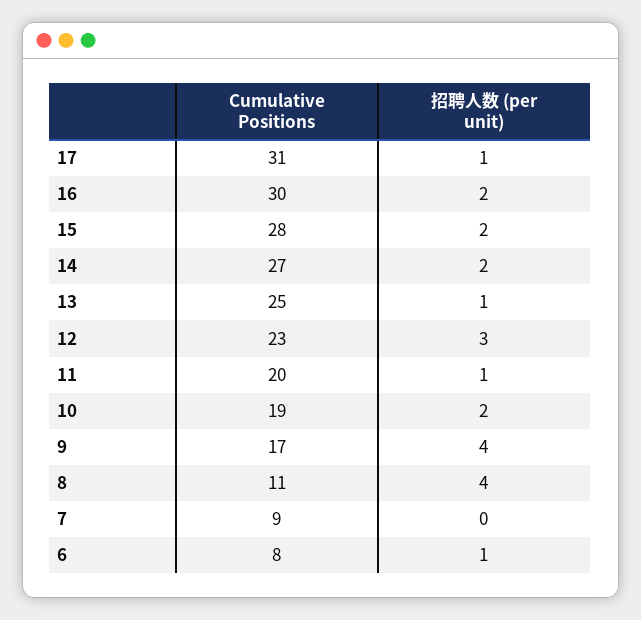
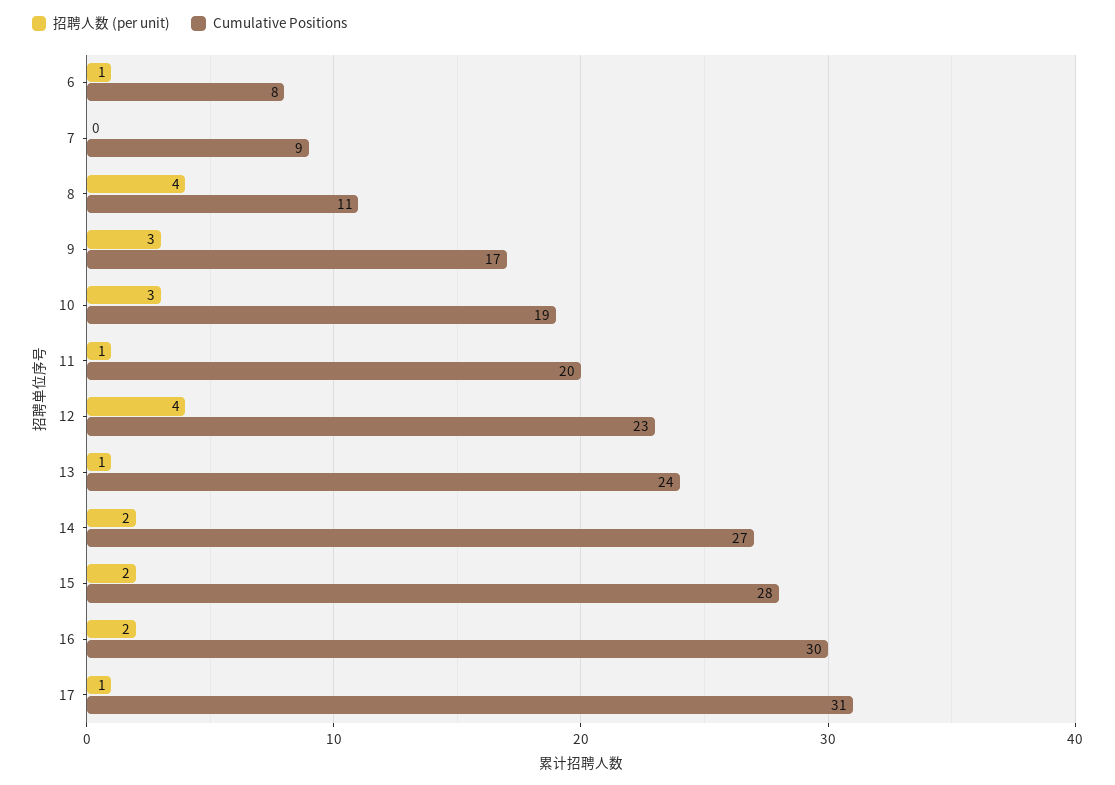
Cumulative Positions, 13: 25 -> 24
招聘人数 (per unit), 12: 3 -> 4
招聘人数 (per unit), 10: 2 -> 3
招聘人数 (per unit), 9: 4 -> 3

